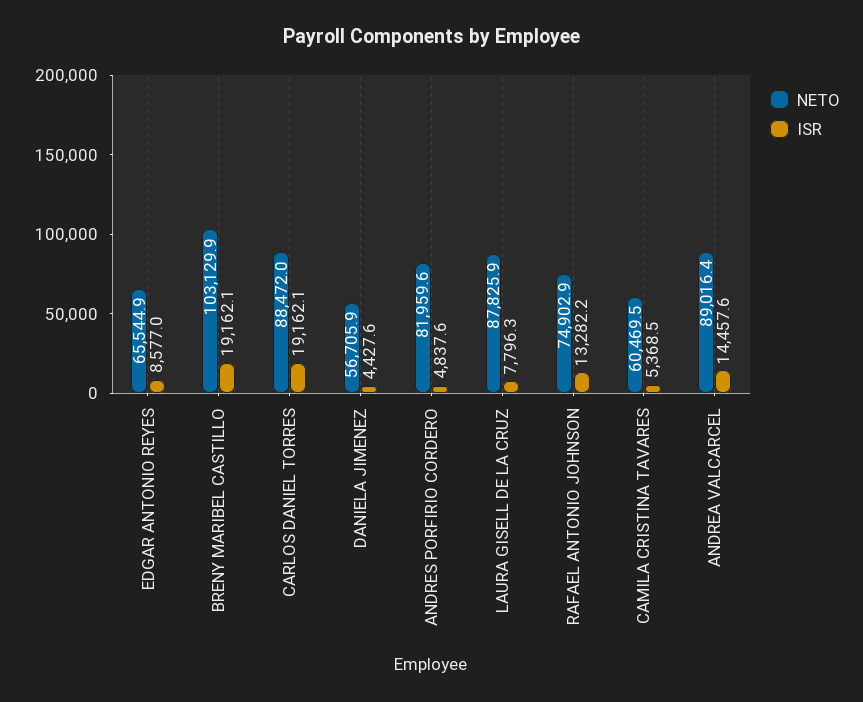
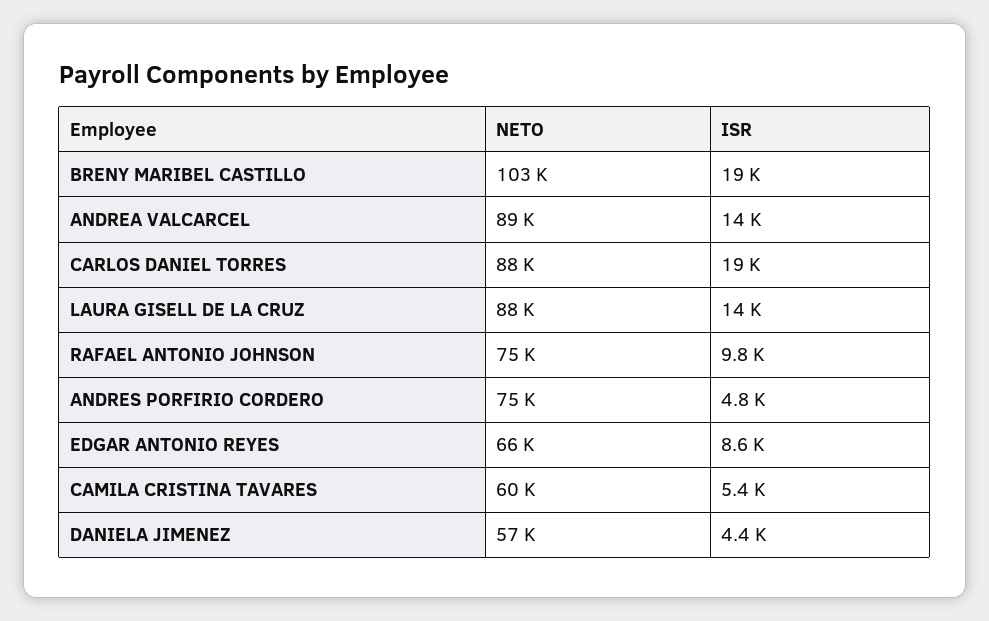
NETO, ANDRES PORFIRIO CORDERO: 81959.6 -> 75000
ISR, LAURA GISELL DE LA CRUZ: 7796.3 -> 14000
ISR, RAFAEL ANTONIO JOHNSON: 13282.2 -> 9800

